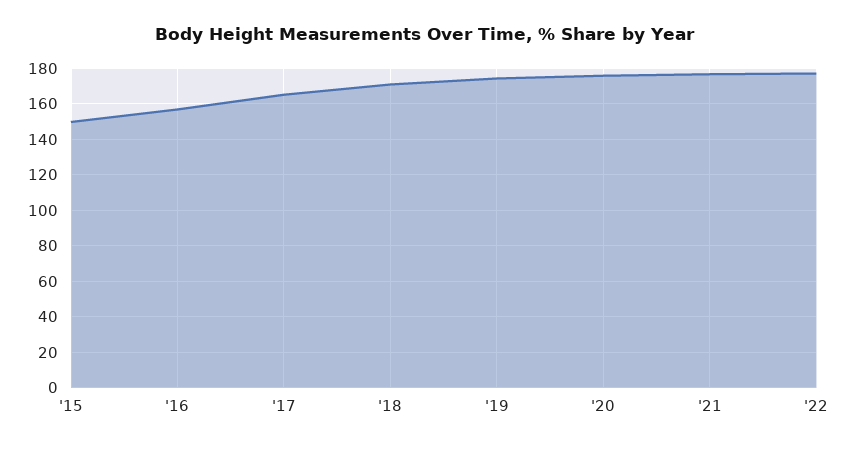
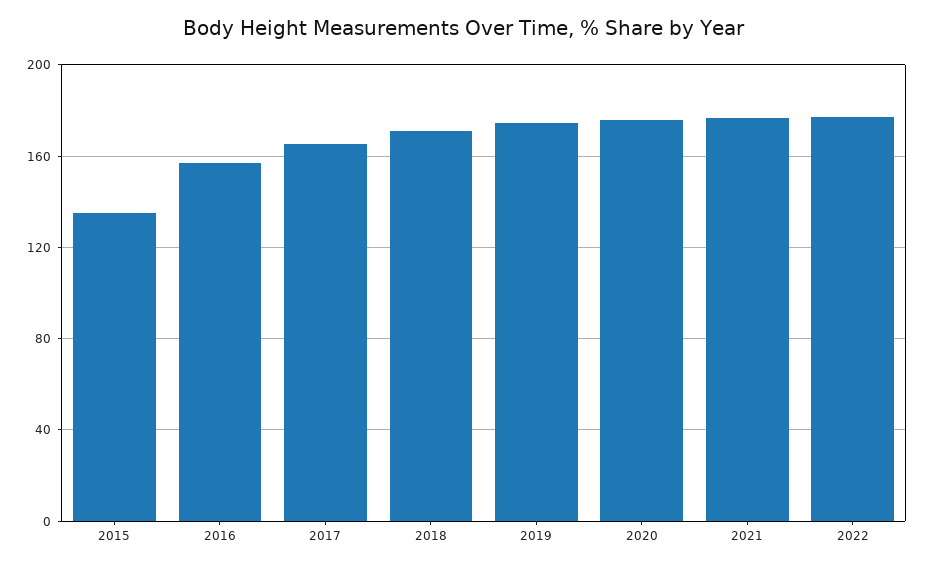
'15: 150 -> 135

